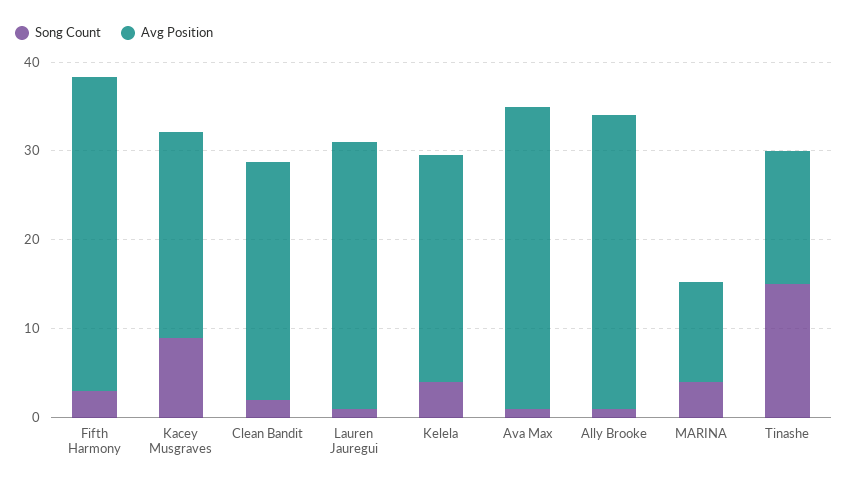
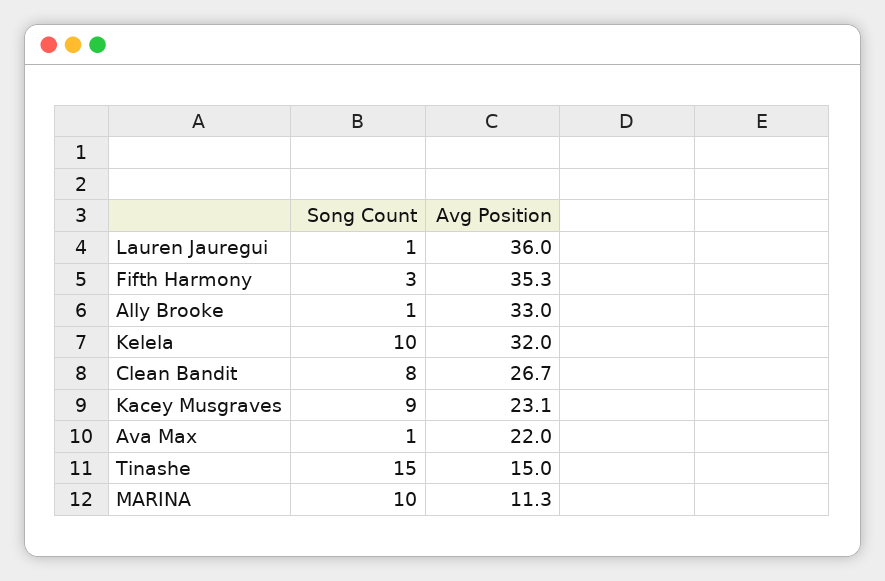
Song Count, Clean Bandit: 2 -> 8
Avg Position, Lauren Jauregui: 30 -> 36
Song Count, Kelela: 4 -> 10
Avg Position, Kelela: 26 -> 32
Avg Position, Ava Max: 34 -> 22
Song Count, MARINA: 4 -> 10

